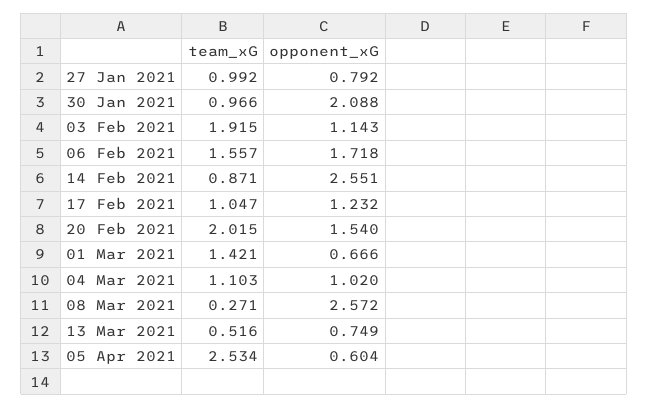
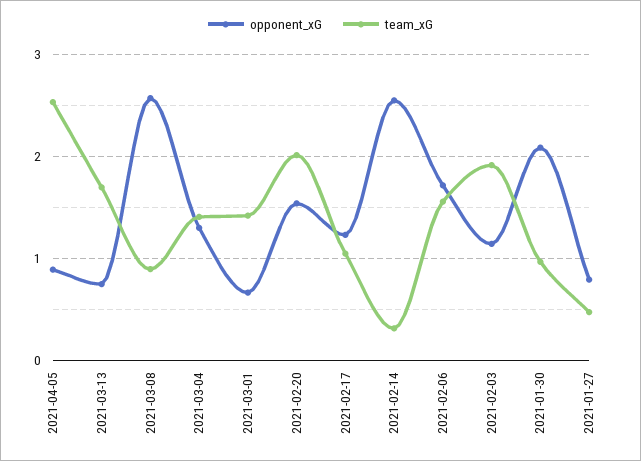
team_xG, 27 Jan 2021: 0.992 -> 0.5
team_xG, 14 Feb 2021: 0.871 -> 0.3
team_xG, 04 Mar 2021: 1.103 -> 1.4
opponent_xG, 04 Mar 2021: 1.02 -> 1.3
team_xG, 08 Mar 2021: 0.271 -> 0.9
team_xG, 13 Mar 2021: 0.516 -> 1.7
opponent_xG, 05 Apr 2021: 0.604 -> 0.9

